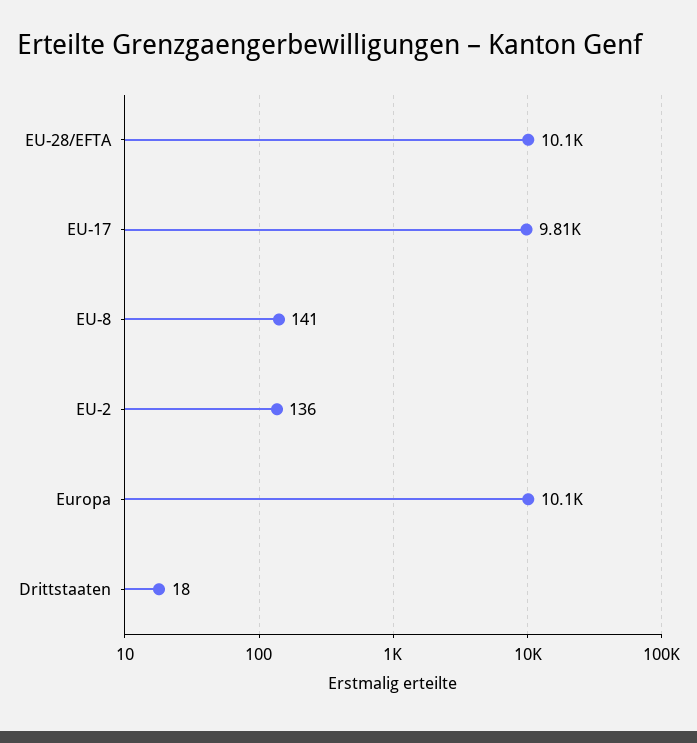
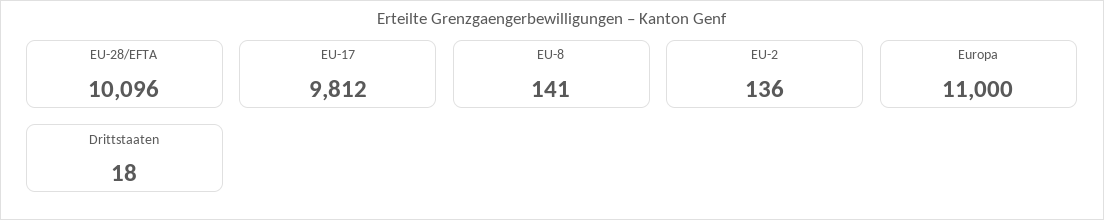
Europa: 10100 -> 11000

